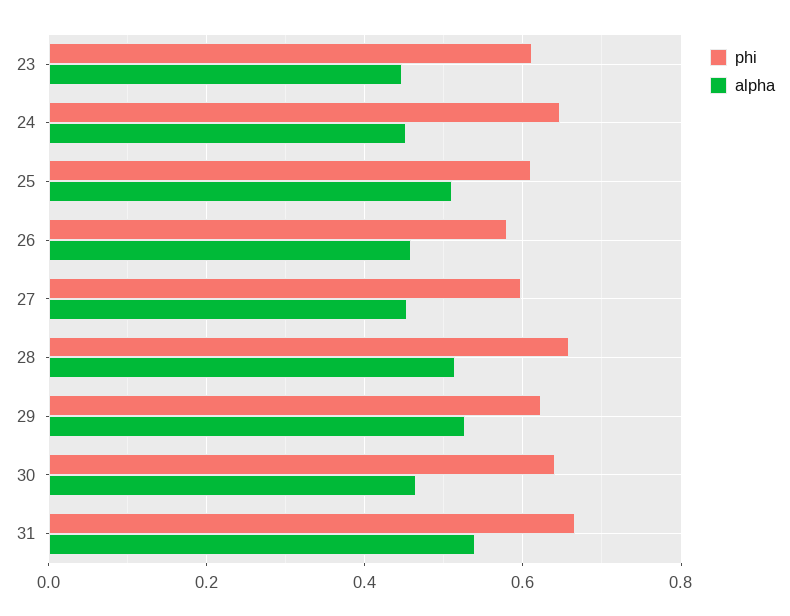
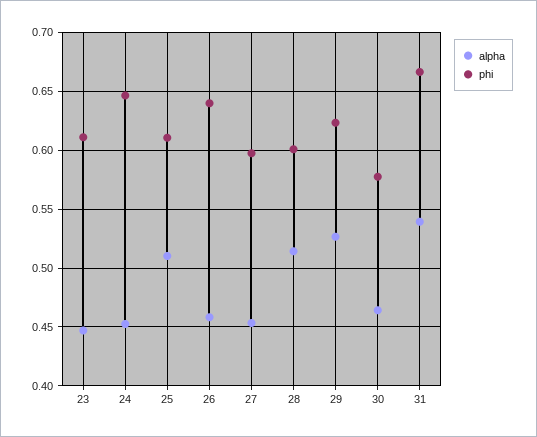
phi, 26: 0.58 -> 0.64
phi, 28: 0.66 -> 0.6
phi, 30: 0.64 -> 0.58

